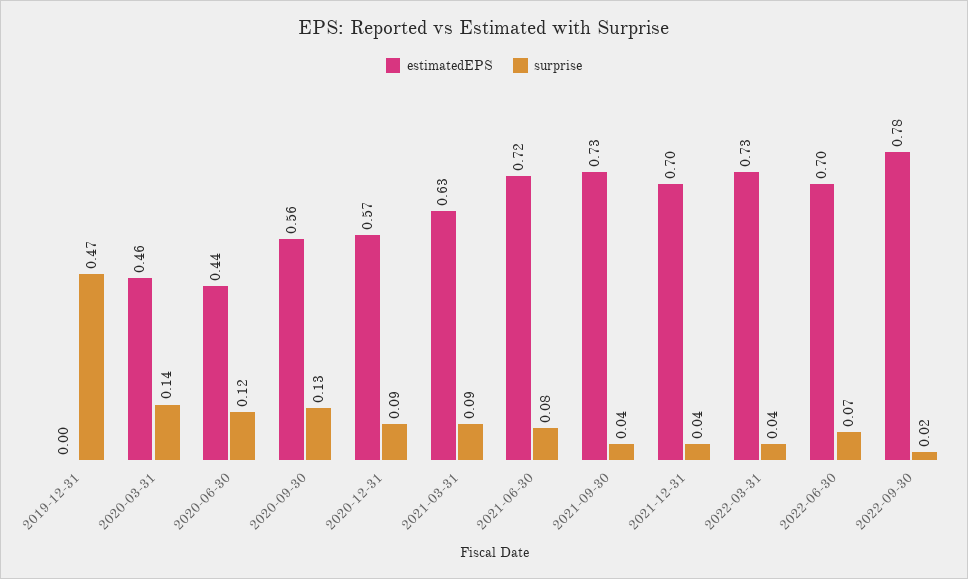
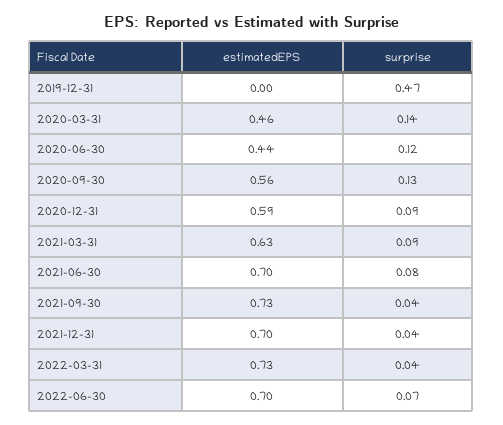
estimatedEPS, 2020-12-31: 0.57 -> 0.59
estimatedEPS, 2021-06-30: 0.72 -> 0.7
estimatedEPS, 2022-09-30: 0.78 -> none
surprise, 2022-09-30: 0.02 -> none

